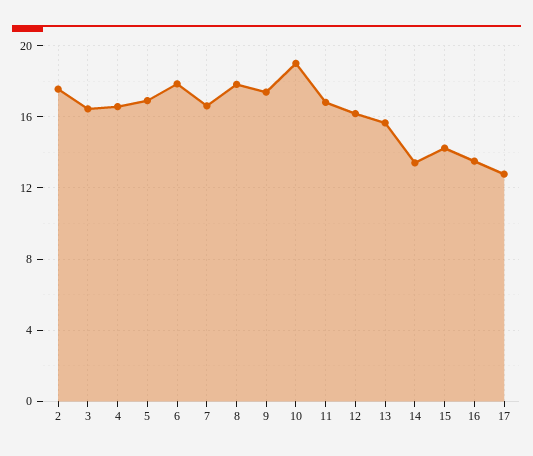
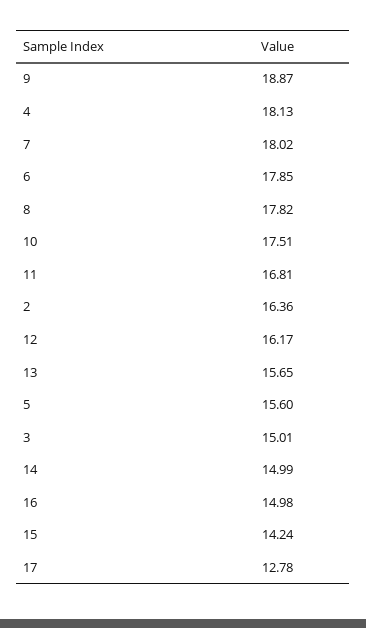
2: 17.5 -> 16.36
3: 16.5 -> 15.01
4: 16.5 -> 18.13
5: 17 -> 15.6
7: 16.5 -> 18.02
9: 17.5 -> 18.87
10: 19 -> 17.51
14: 13.5 -> 14.99
16: 13.5 -> 14.98

